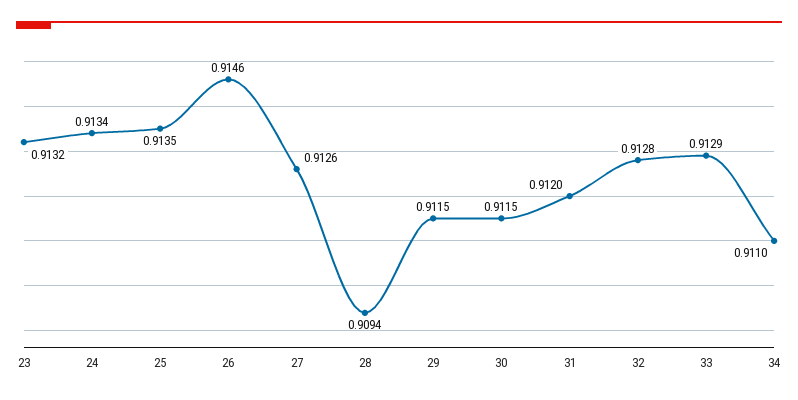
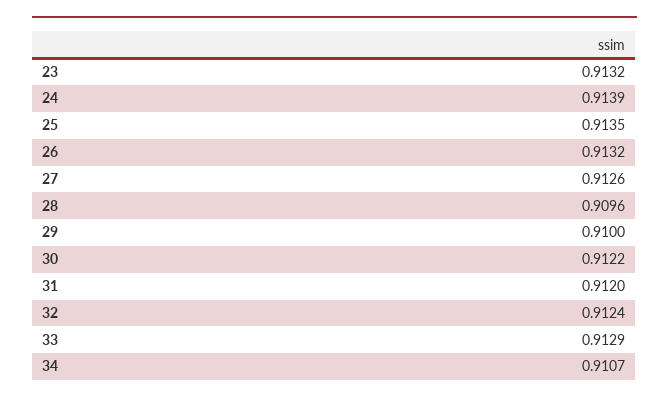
24: 0.9134 -> 0.9139
26: 0.9146 -> 0.9132
28: 0.9094 -> 0.9096
29: 0.9115 -> 0.91
30: 0.9115 -> 0.9122
32: 0.9128 -> 0.9124
34: 0.911 -> 0.9107

